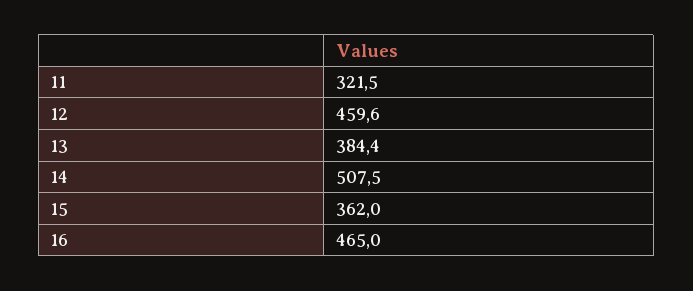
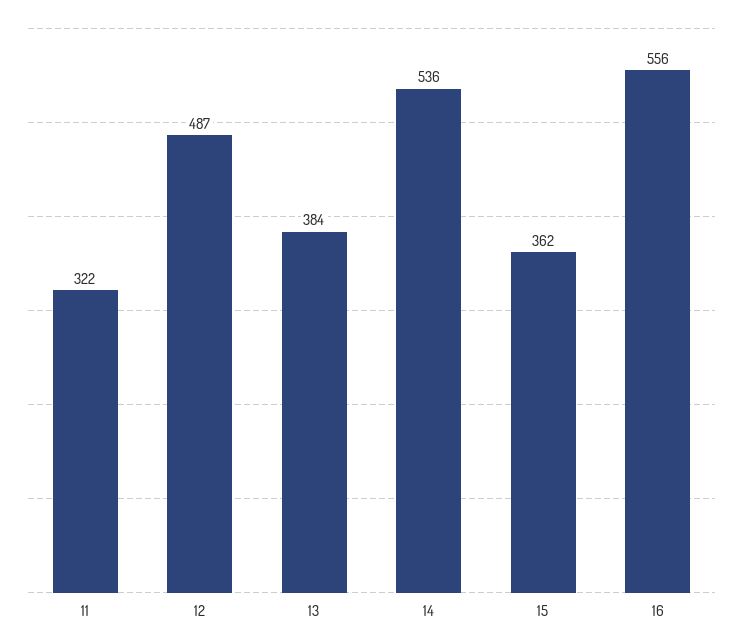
12: 459.6 -> 487
14: 507.5 -> 536
16: 465 -> 556

